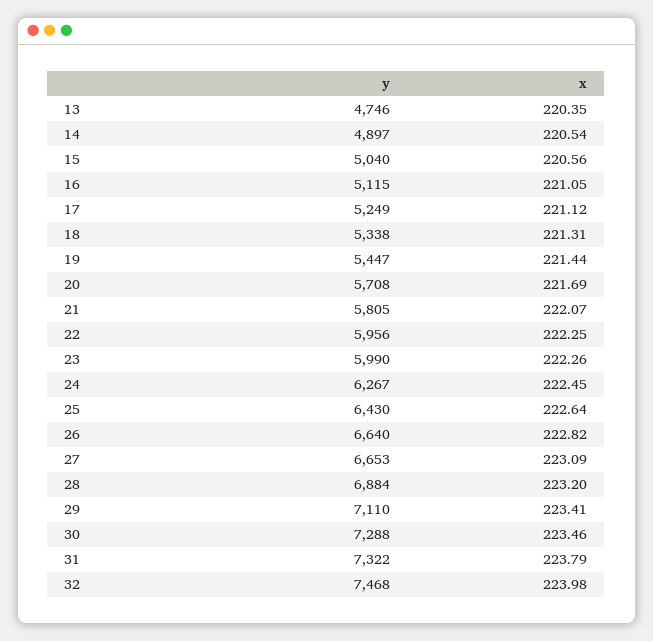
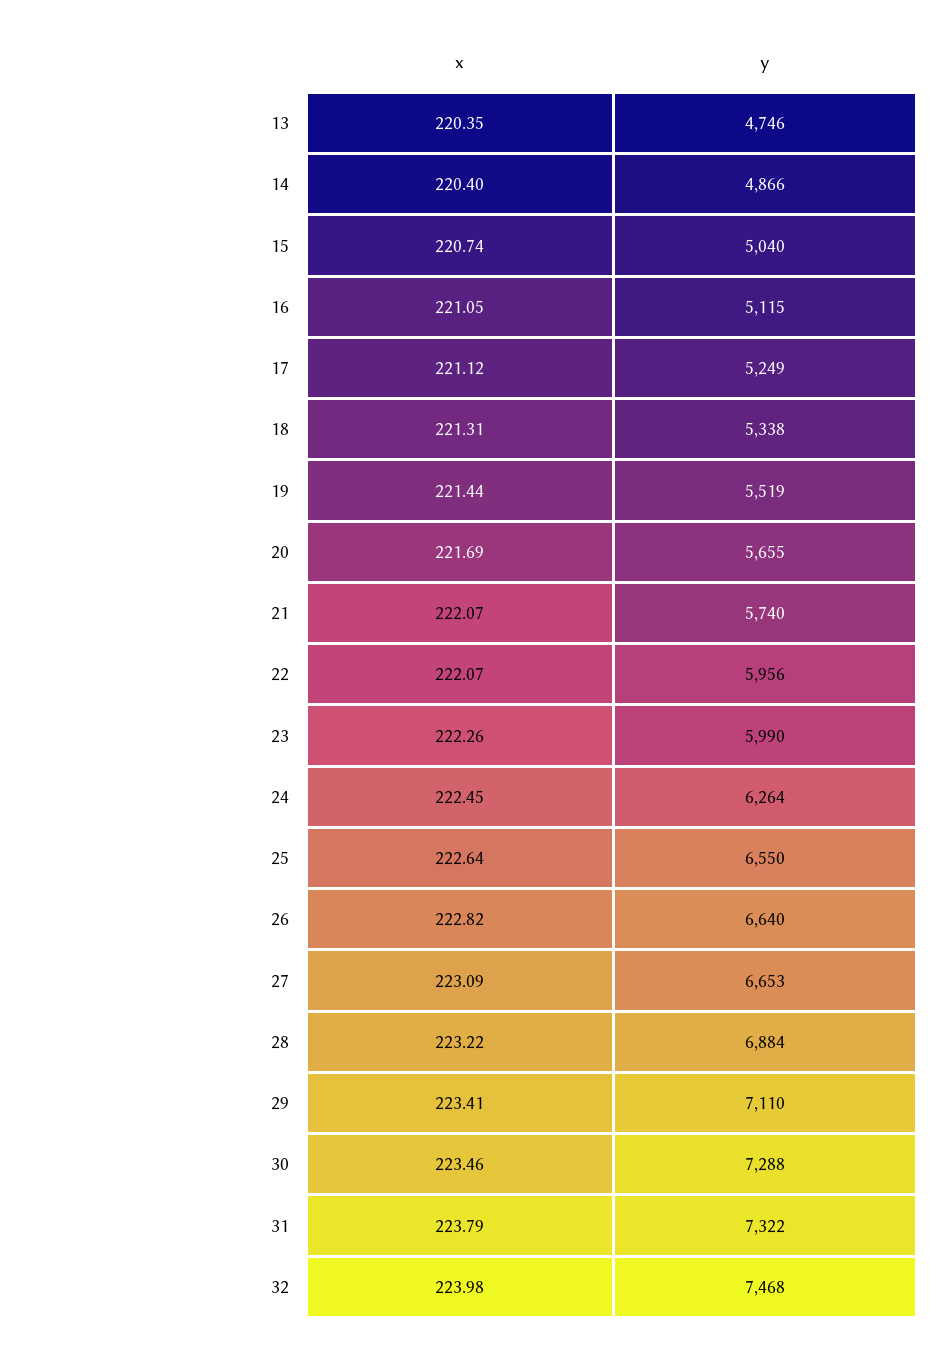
y, 14: 4897 -> 4866
x, 14: 220.54 -> 220.4
x, 15: 220.56 -> 220.74
y, 19: 5447 -> 5519
y, 20: 5708 -> 5655
y, 21: 5805 -> 5740
x, 22: 222.25 -> 222.07
y, 24: 6267 -> 6264
y, 25: 6430 -> 6550
x, 28: 223.2 -> 223.22

